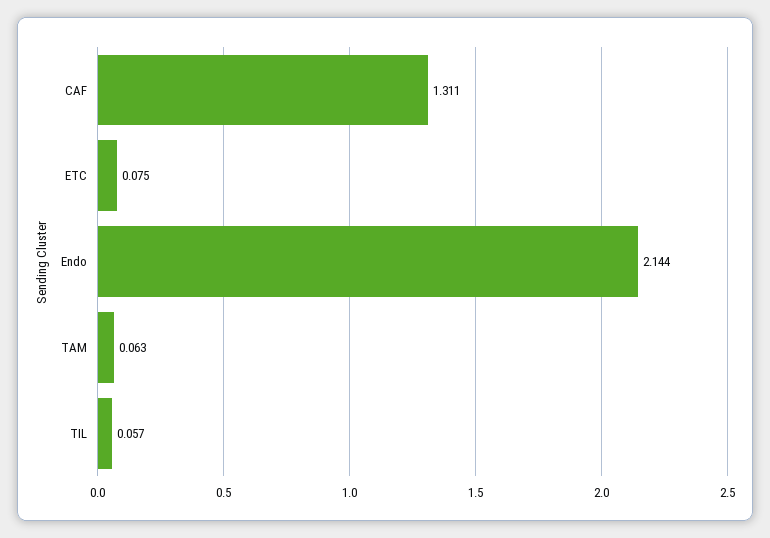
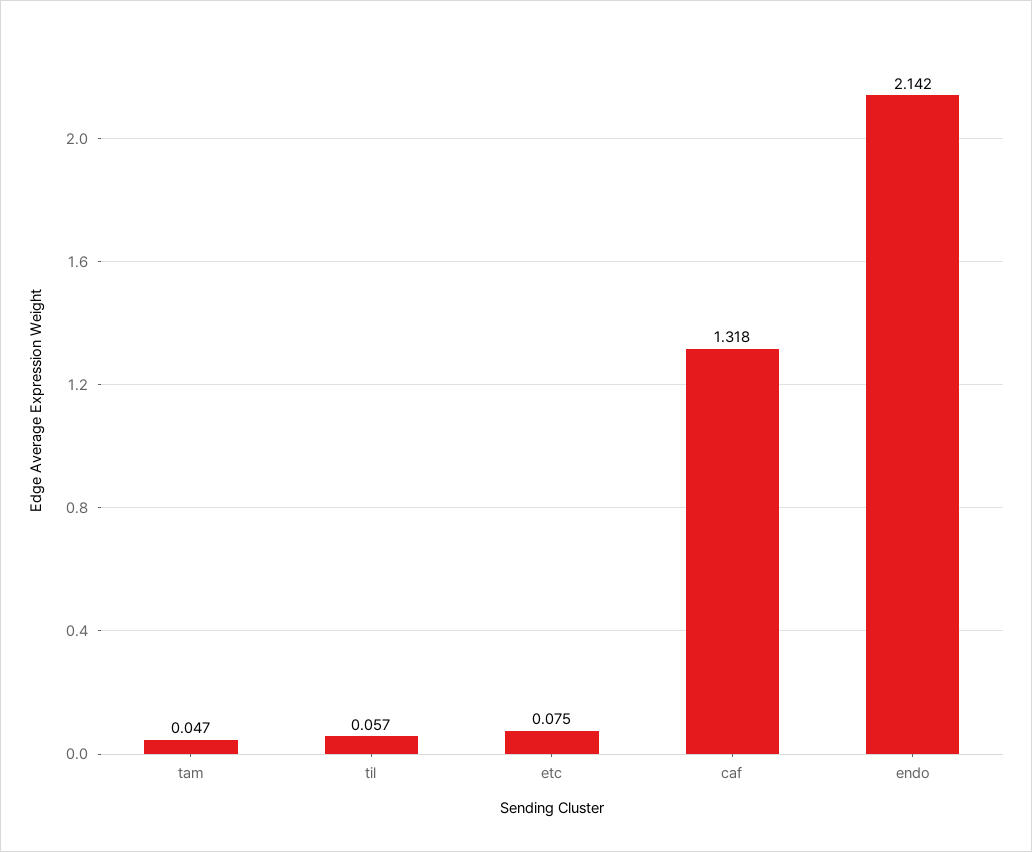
CAF: 1.311 -> 1.318
Endo: 2.144 -> 2.142
TAM: 0.063 -> 0.047

